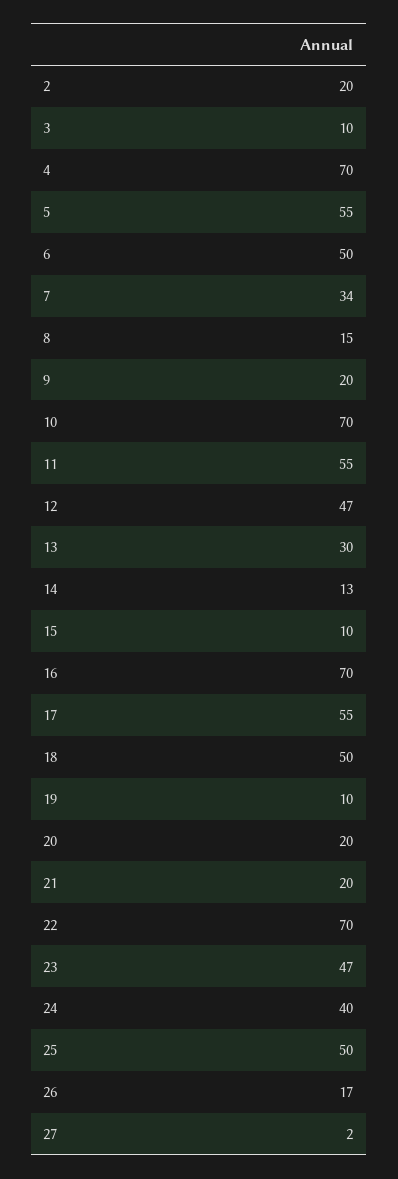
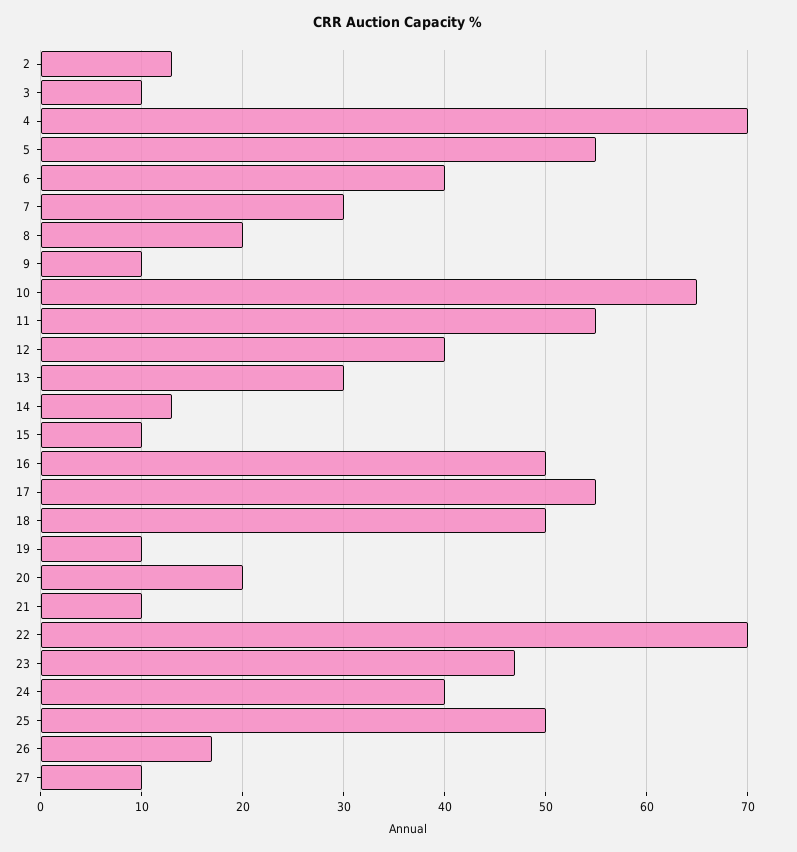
2: 20 -> 13
6: 50 -> 40
7: 34 -> 30
8: 15 -> 20
9: 20 -> 10
10: 70 -> 65
12: 47 -> 40
16: 70 -> 50
21: 20 -> 10
27: 2 -> 10

